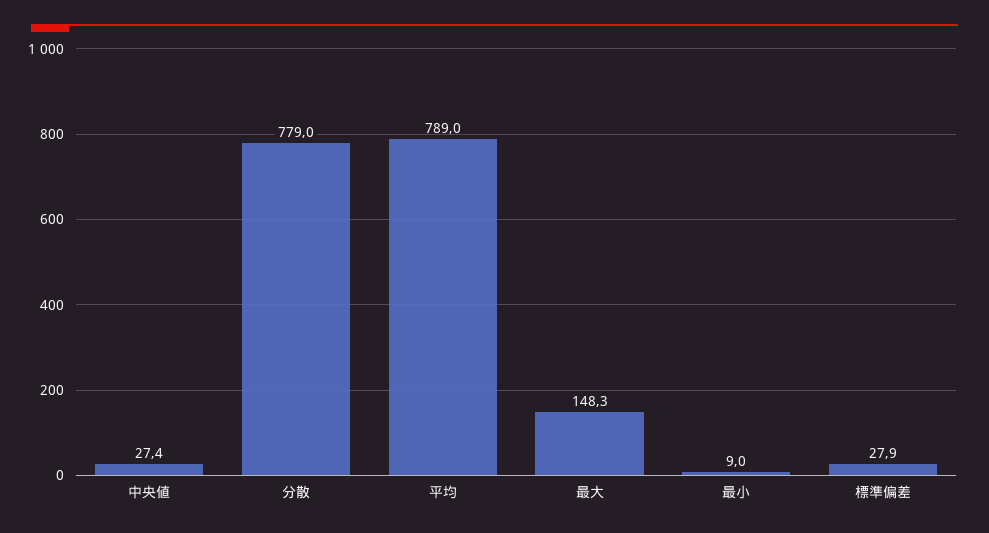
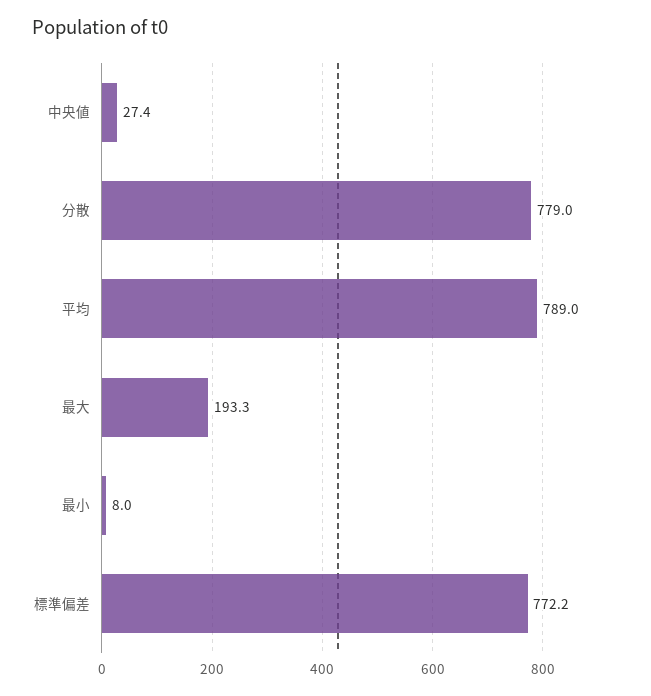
最大: 148.3 -> 193.3
最小: 9 -> 8
標準偏差: 27.9 -> 772.2

